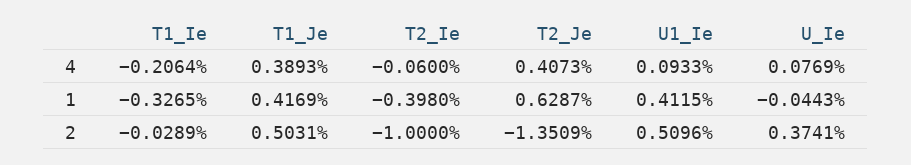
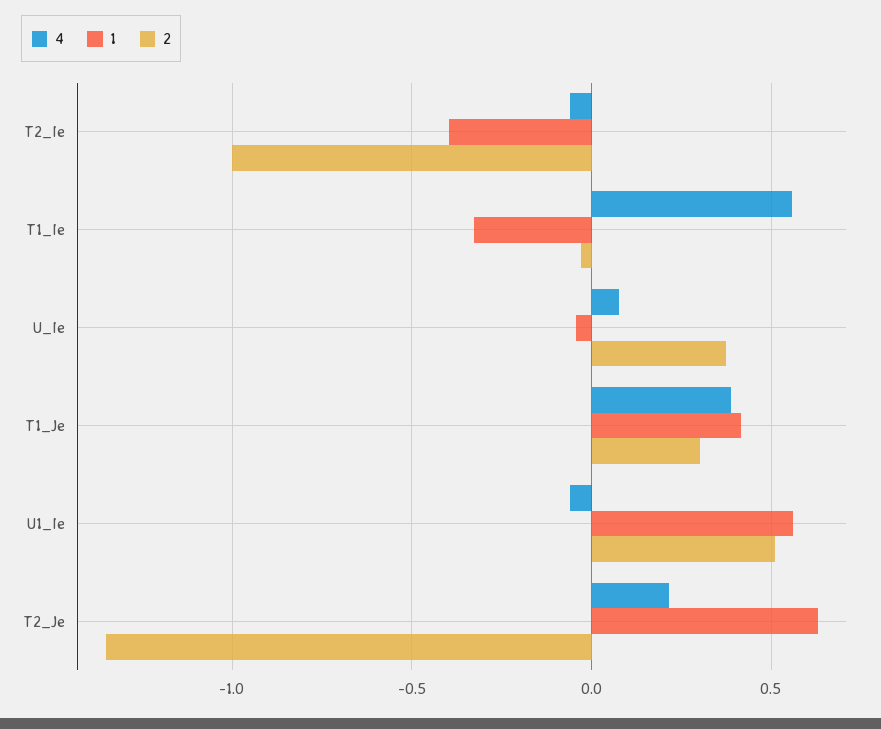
4, T1_Ie: -0.2064 -> 0.55
4, T2_Je: 0.4073 -> 0.2
4, U1_Ie: 0.0933 -> -0.05
1, U1_Ie: 0.4115 -> 0.55
2, T1_Je: 0.5031 -> 0.3

